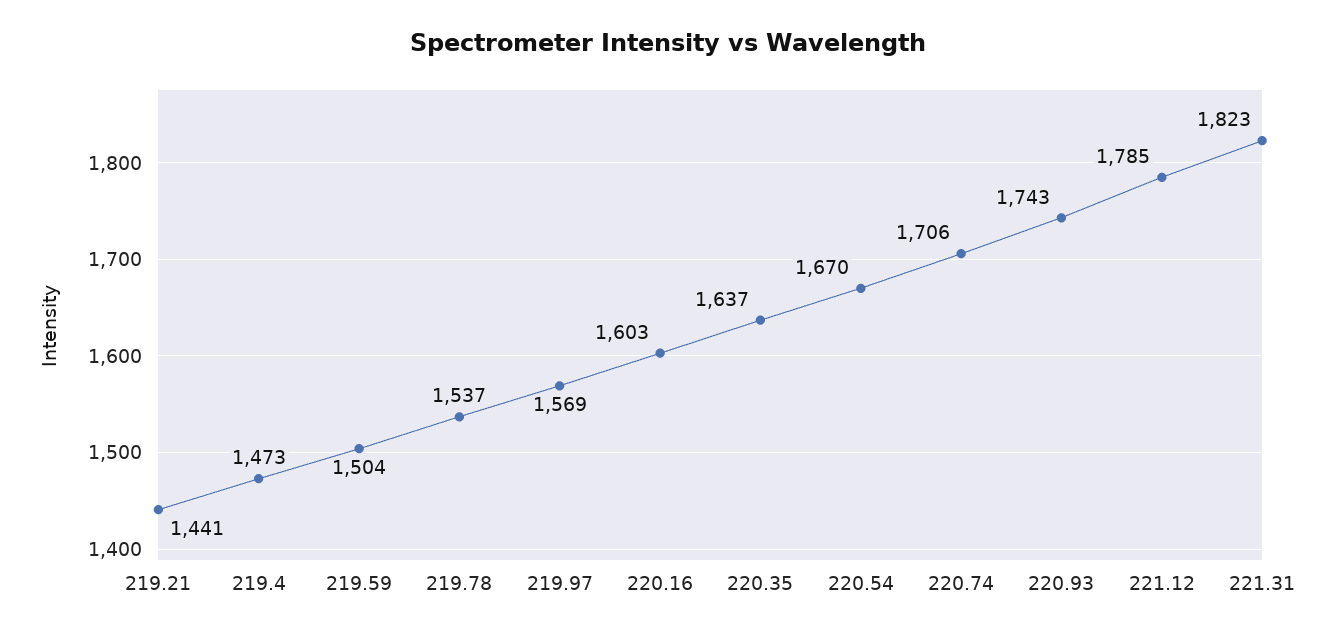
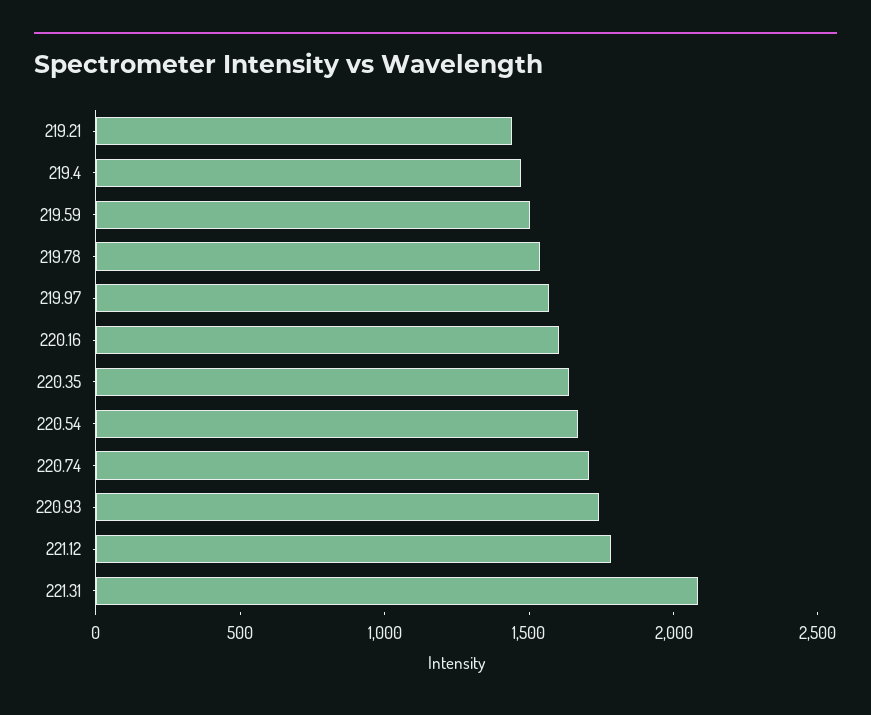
221.31: 1823 -> 2100

